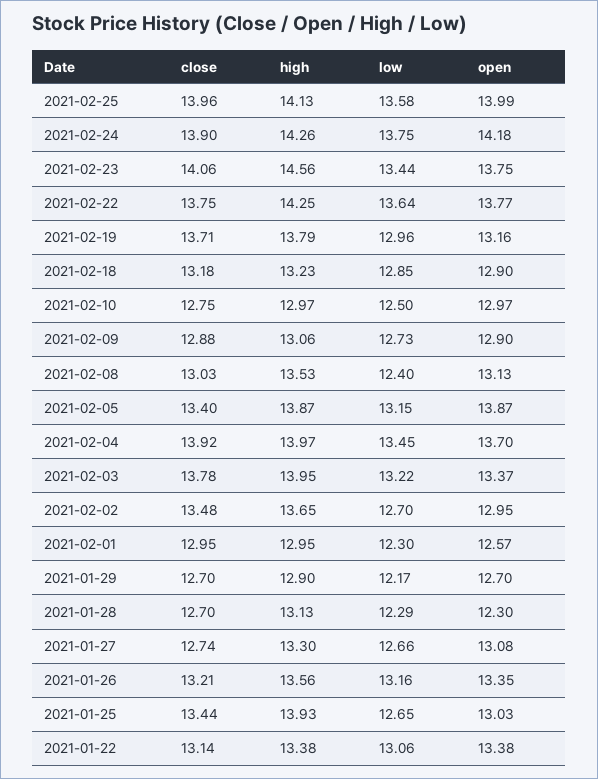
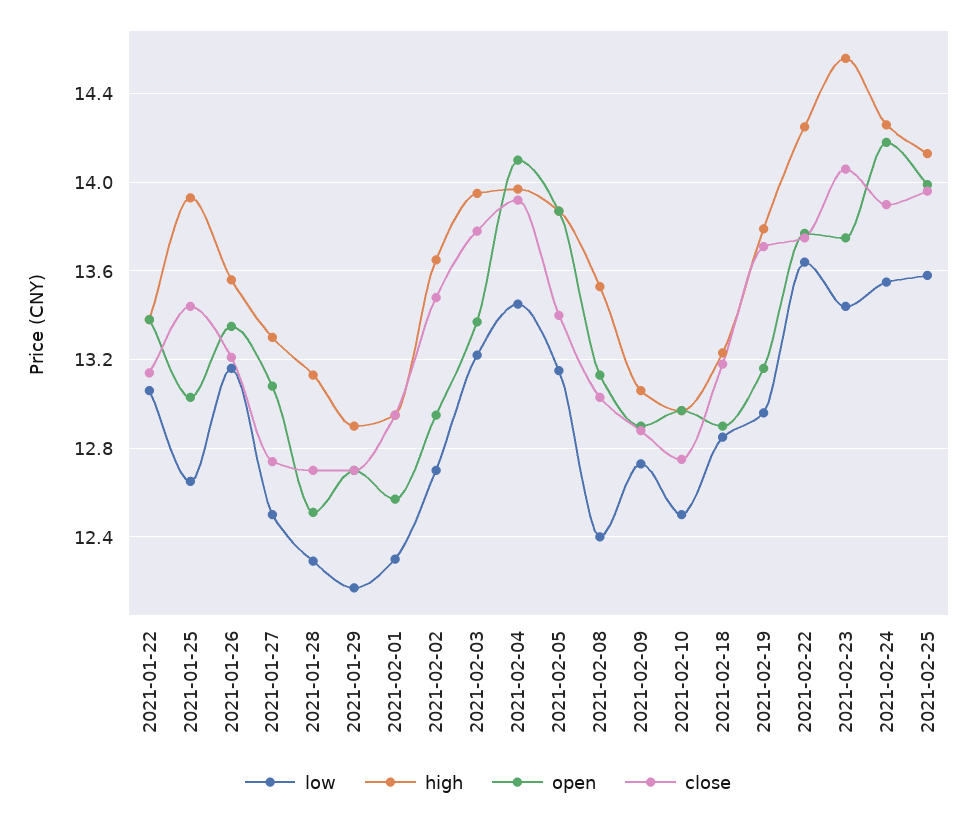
low, 2021-02-24: 13.75 -> 13.55
open, 2021-02-04: 13.7 -> 14.1
open, 2021-01-28: 12.3 -> 12.5
low, 2021-01-27: 12.66 -> 12.5

